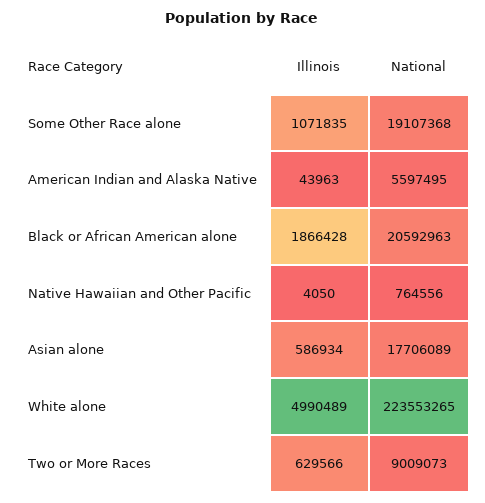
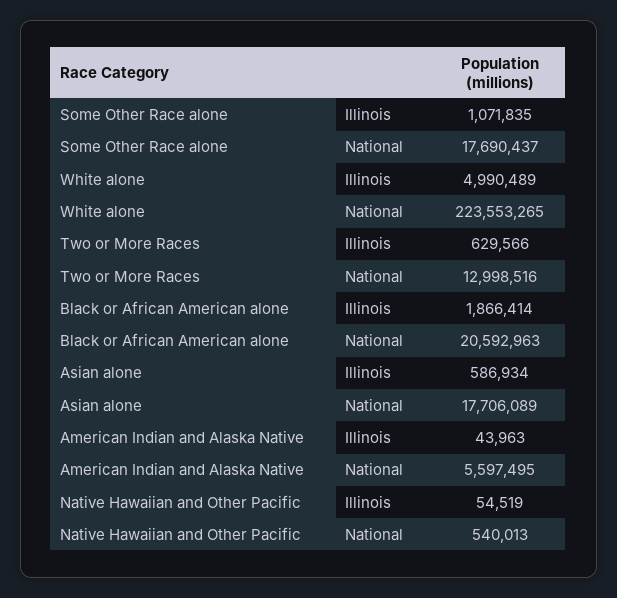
National, Some Other Race alone: 19107368 -> 17690437
Illinois, Black or African American alone: 1866428 -> 1866414
Illinois, Native Hawaiian and Other Pacific: 4050 -> 54519
National, Native Hawaiian and Other Pacific: 764556 -> 540013
National, Two or More Races: 9009073 -> 12998516

